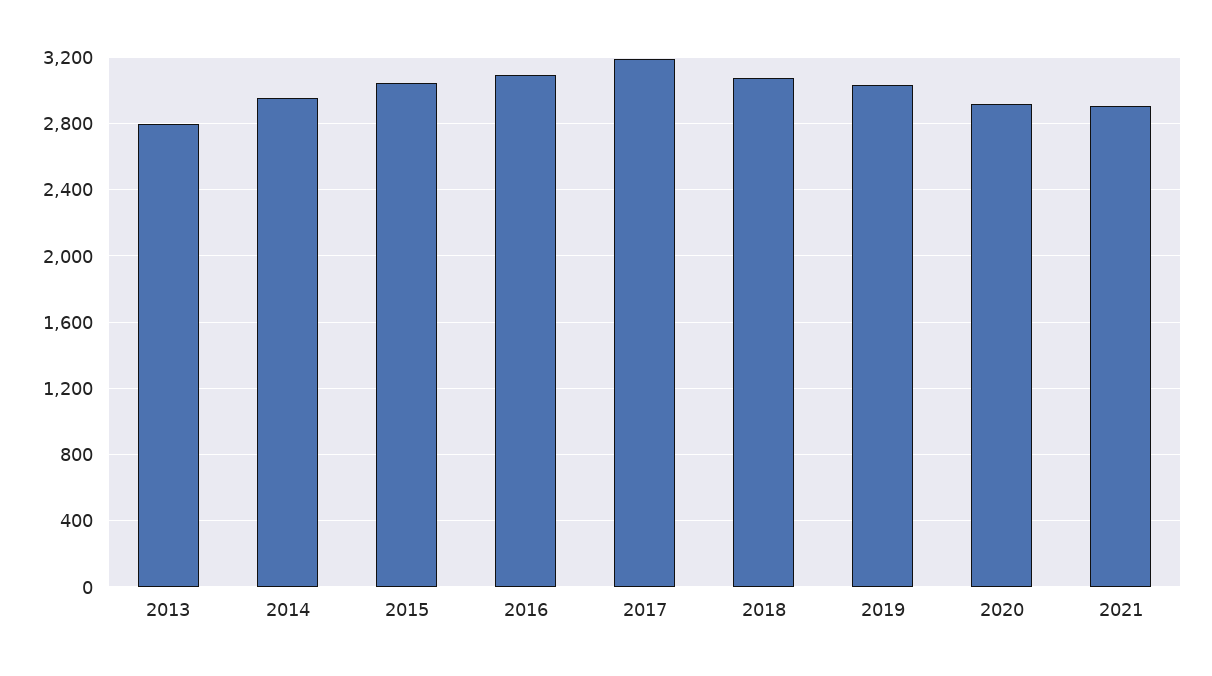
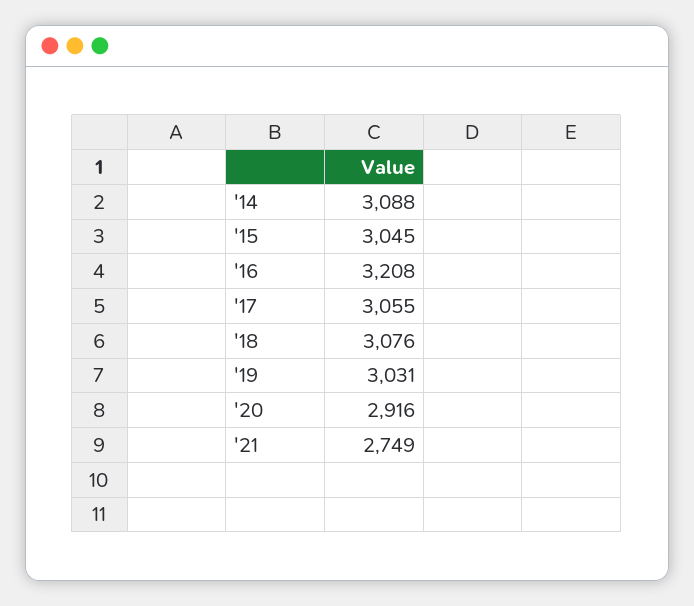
2013: 2800 -> none
2014: 2950 -> 3088
2016: 3100 -> 3208
2017: 3200 -> 3055
2021: 2900 -> 2749

